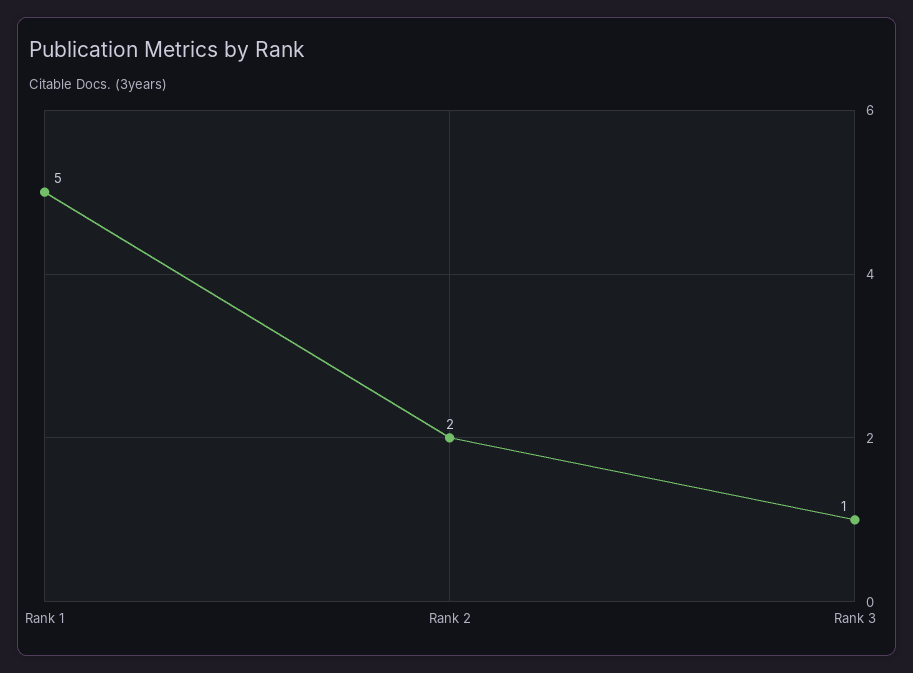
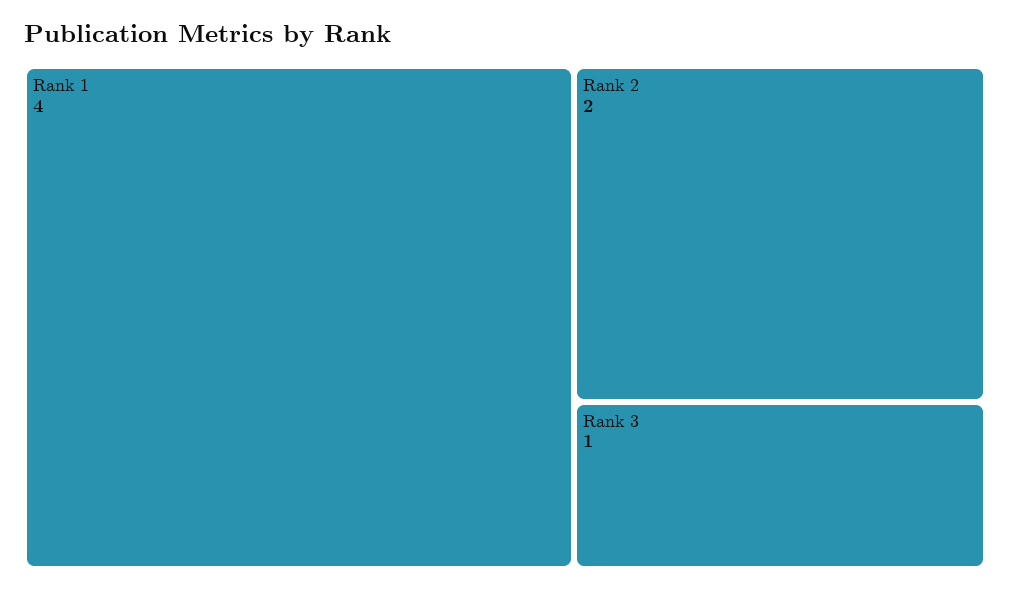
Rank 1: 5 -> 4

